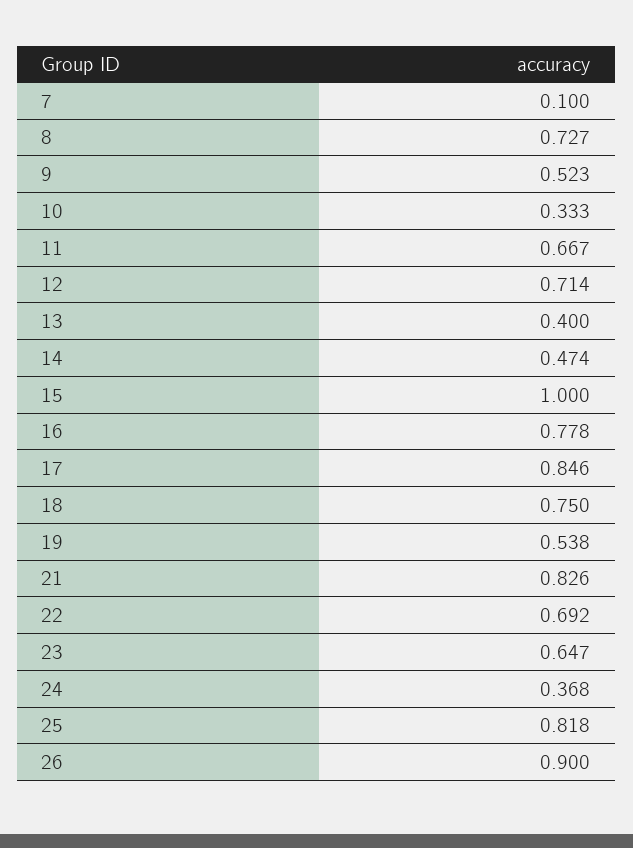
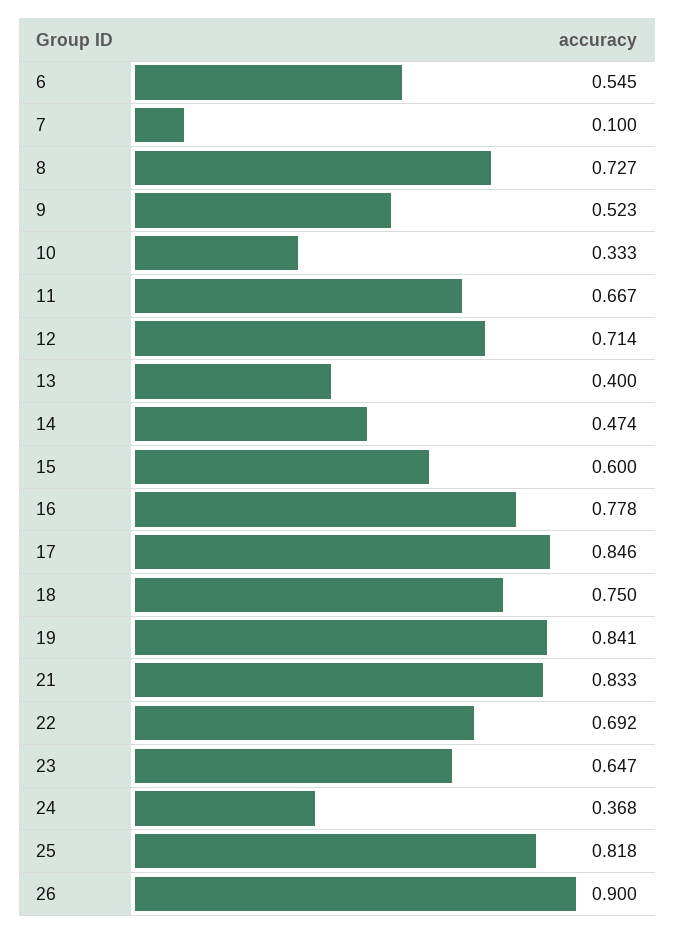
15: 1 -> 0.6
19: 0.538 -> 0.841
21: 0.826 -> 0.833
6: none -> 0.545

